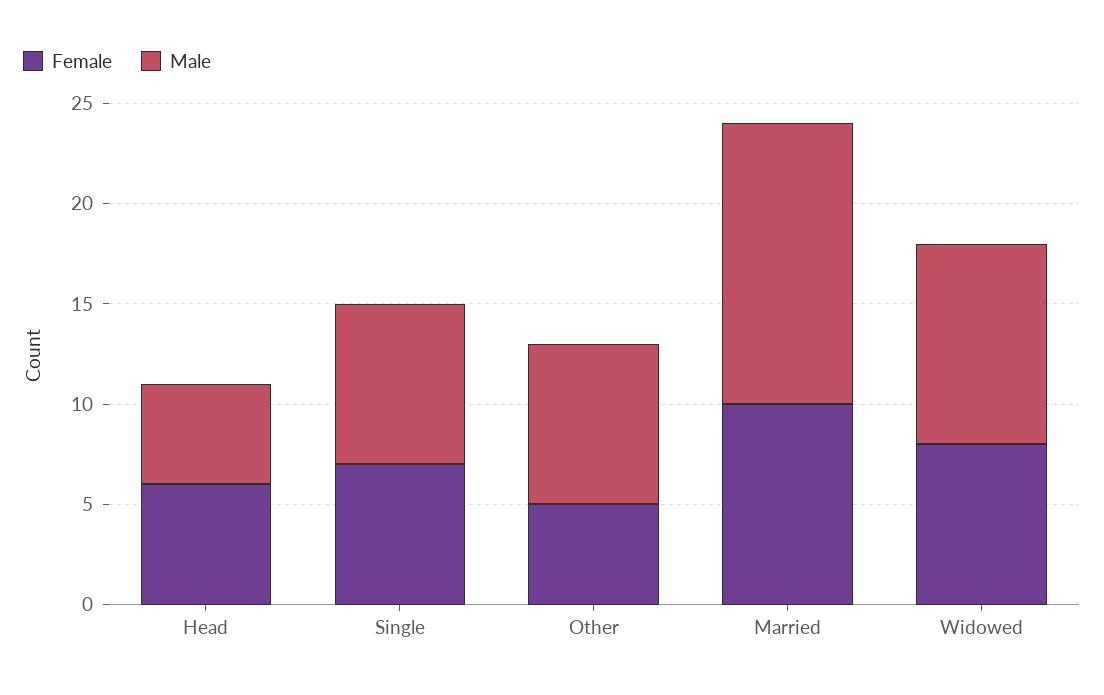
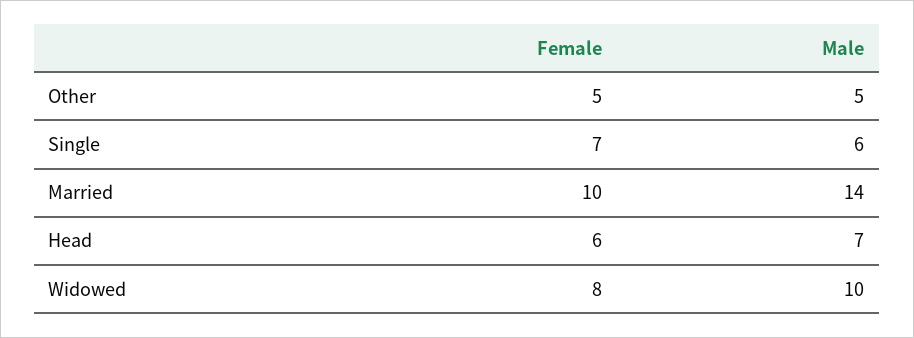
Male, Head: 5 -> 7
Male, Single: 8 -> 6
Male, Other: 8 -> 5

